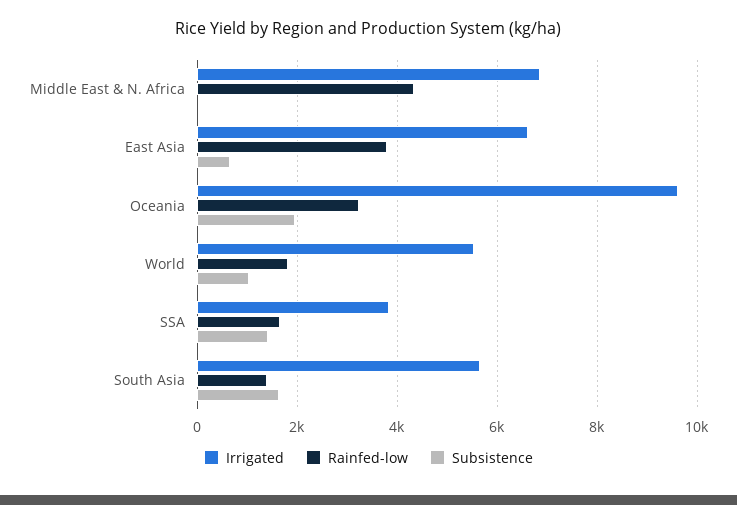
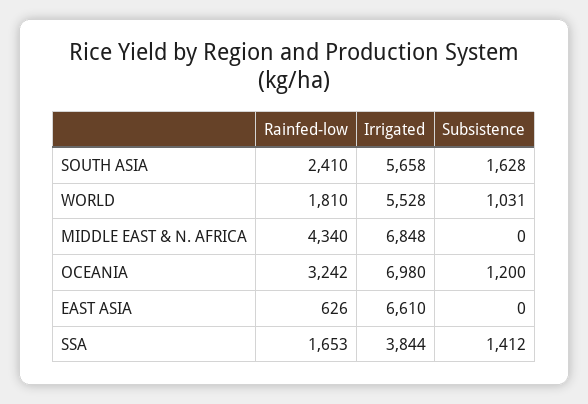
Rainfed-low, East Asia: 3800 -> 626
Subsistence, East Asia: 600 -> 0
Irrigated, Oceania: 9600 -> 6980
Subsistence, Oceania: 2000 -> 1200
Rainfed-low, South Asia: 1400 -> 2410

